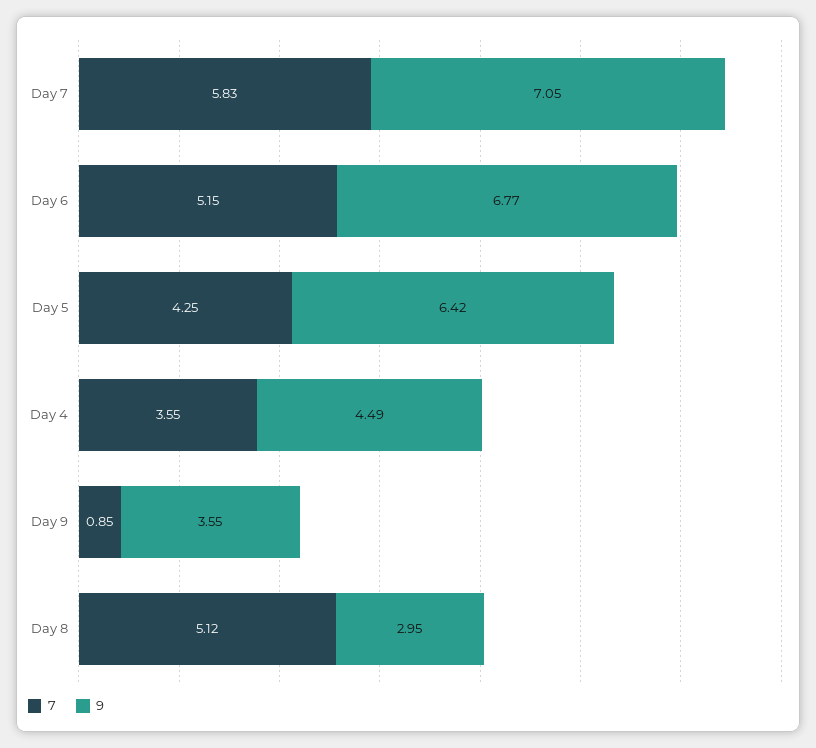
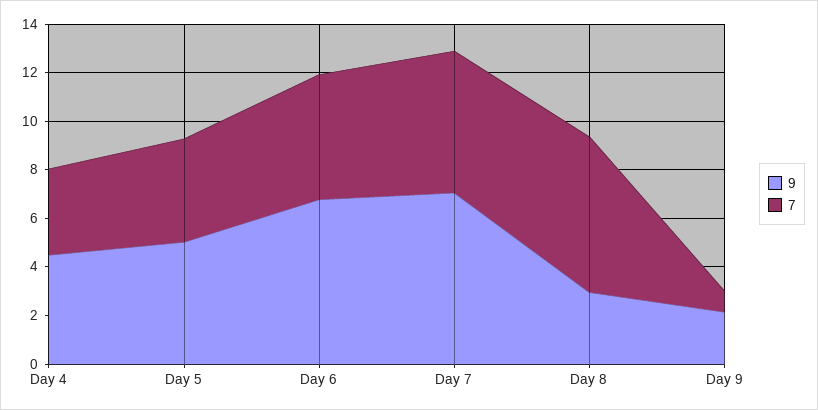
9, Day 5: 6.42 -> 5
9, Day 9: 3.55 -> 2
7, Day 8: 5.12 -> 6.5

